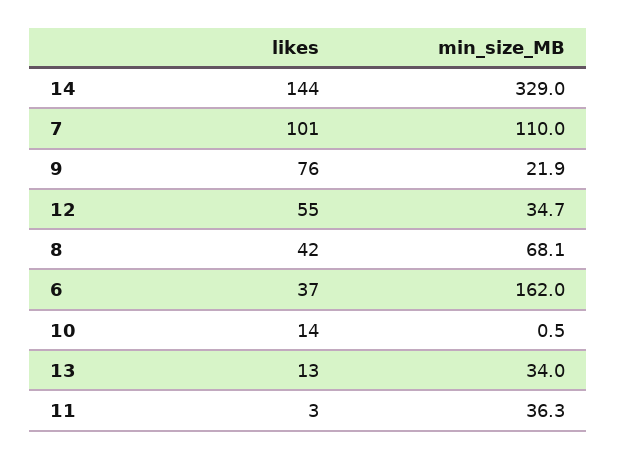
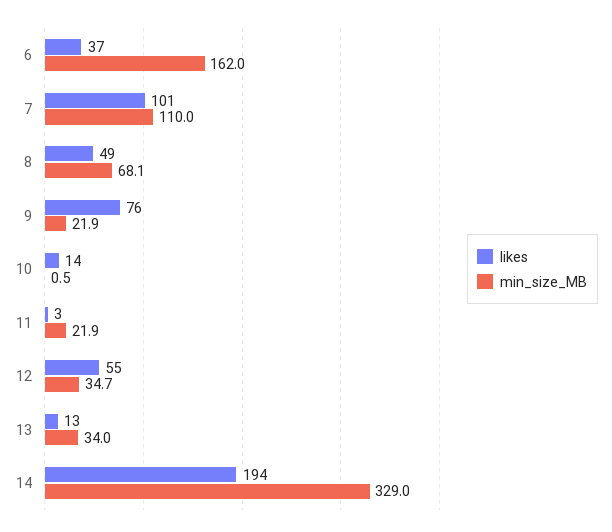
likes, 14: 144 -> 194
likes, 8: 42 -> 49
min_size_MB, 11: 36.3 -> 21.9

